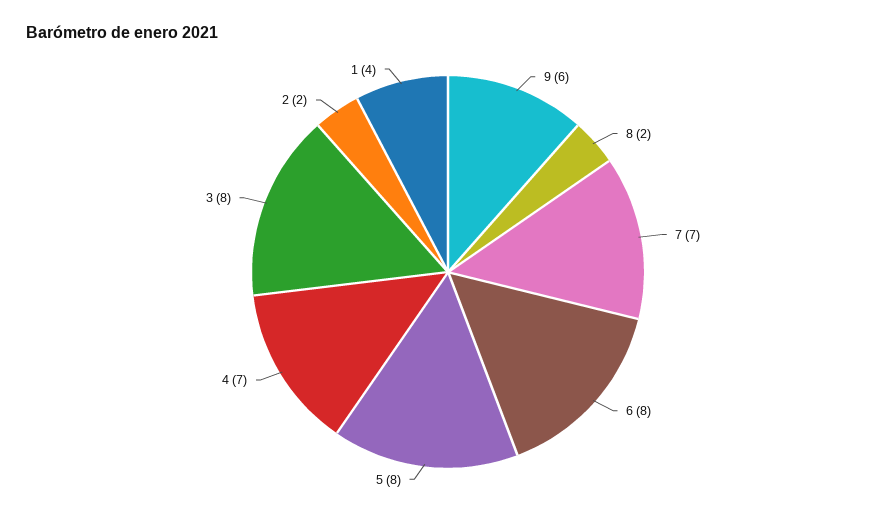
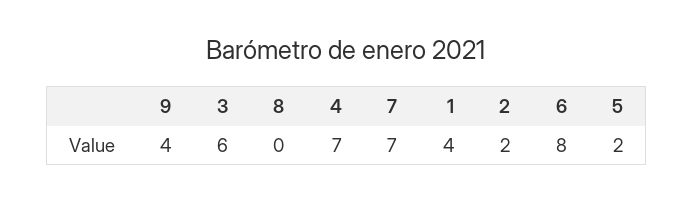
9: 6 -> 4
8: 2 -> 0
5: 8 -> 2
3: 8 -> 6

